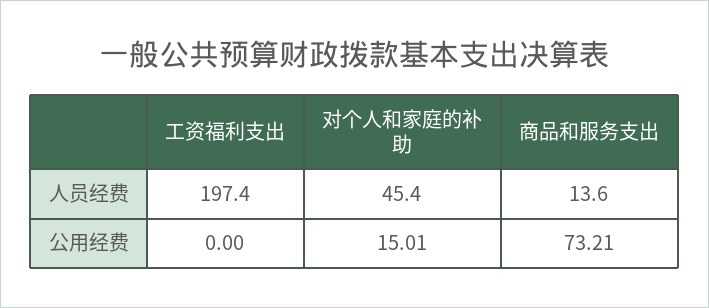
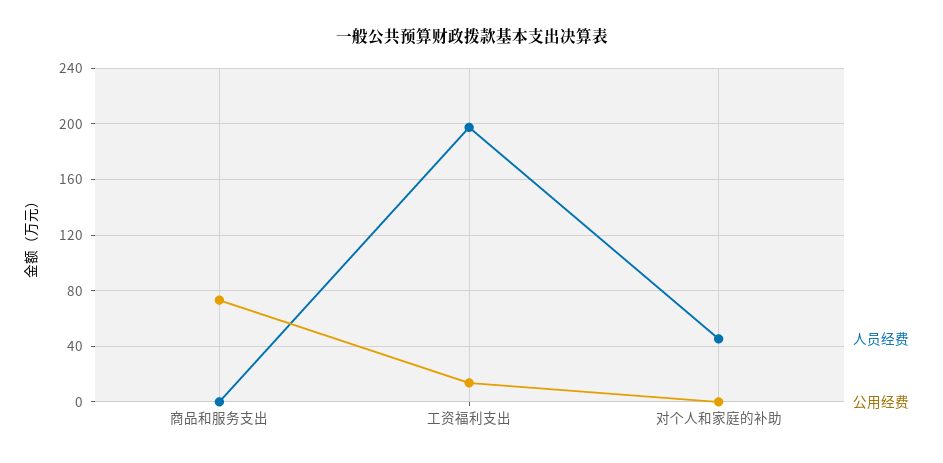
人员经费, 商品和服务支出: 13.6 -> 0
公用经费, 工资福利支出: 0 -> 15
公用经费, 对个人和家庭的补助: 15.01 -> 0

